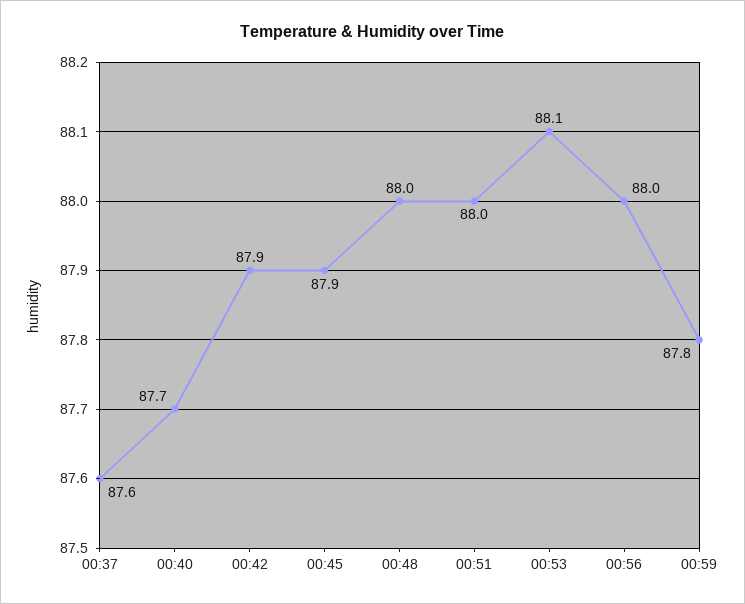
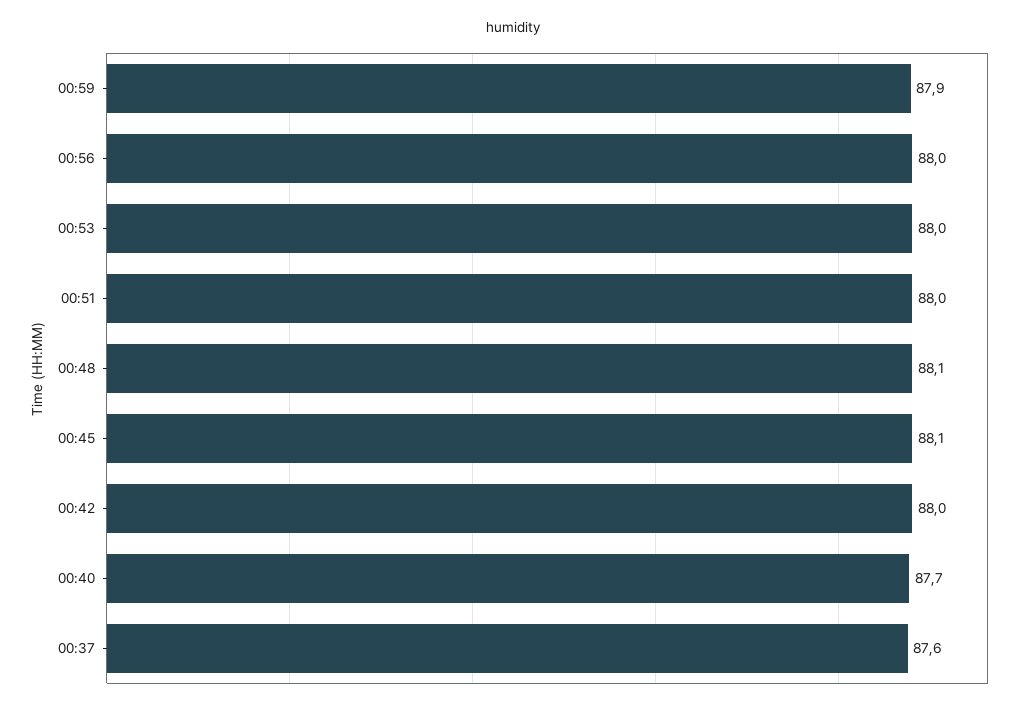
00:42: 87.9 -> 88
00:45: 87.9 -> 88.1
00:48: 88 -> 88.1
00:53: 88.1 -> 88
00:59: 87.8 -> 87.9

